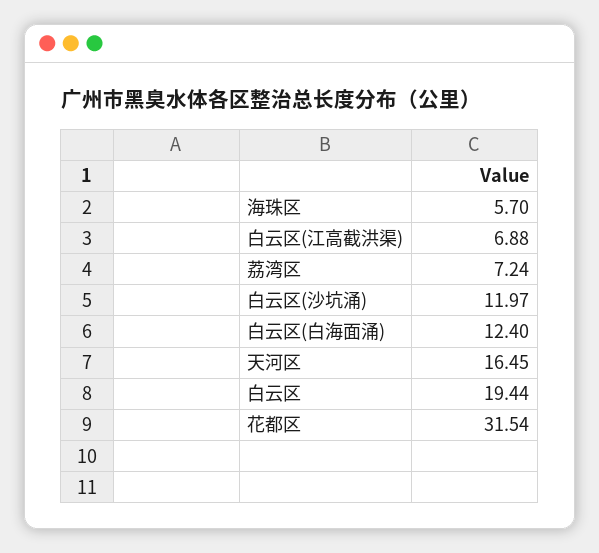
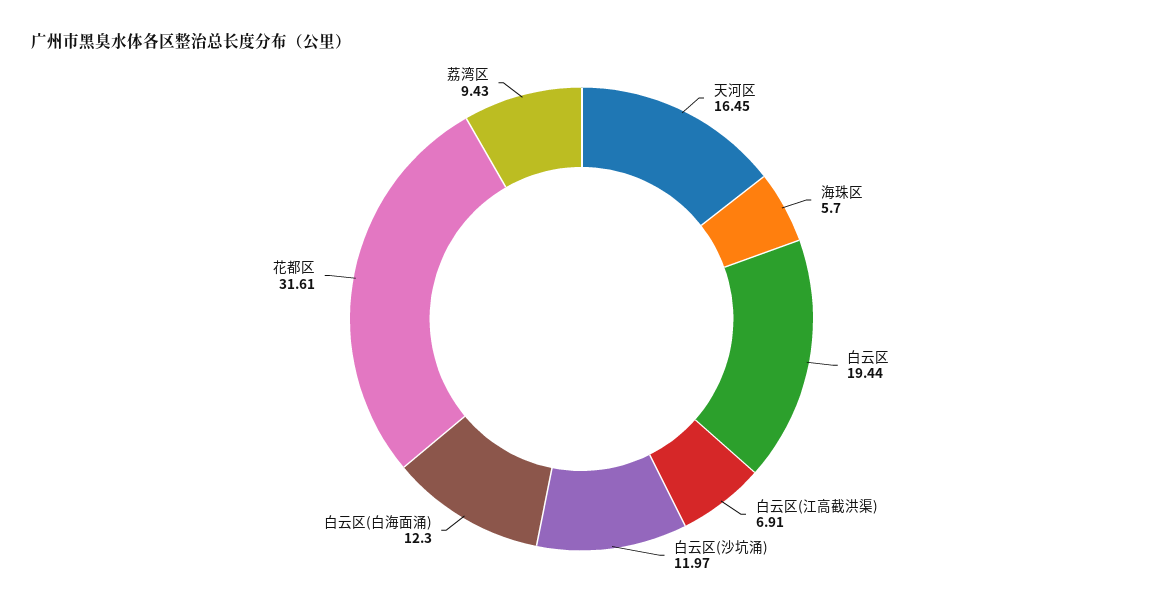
白云区(江高截洪渠): 6.88 -> 6.91
荔湾区: 7.24 -> 9.43
白云区(白海面涌): 12.4 -> 12.3
花都区: 31.54 -> 31.61

